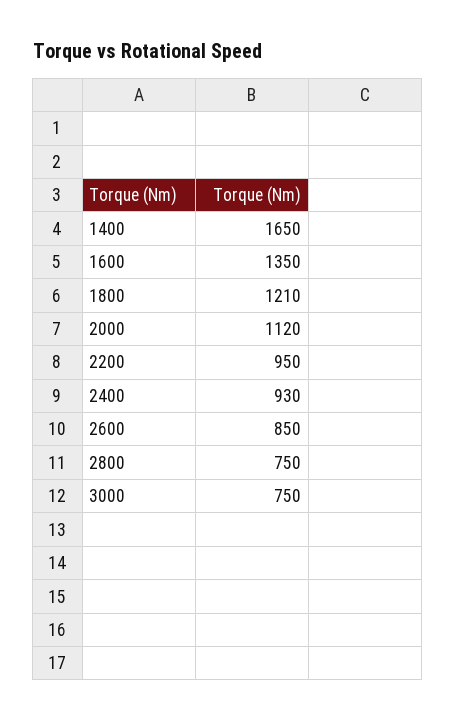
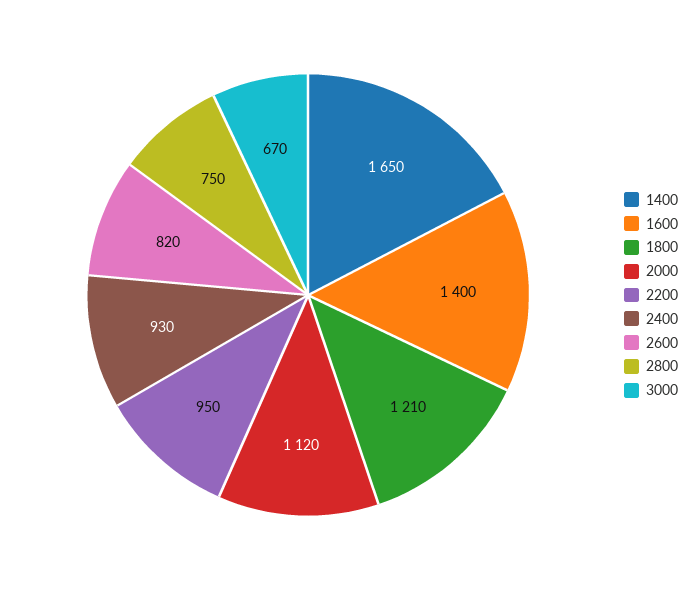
1600: 1350 -> 1400
2600: 850 -> 820
3000: 750 -> 670

